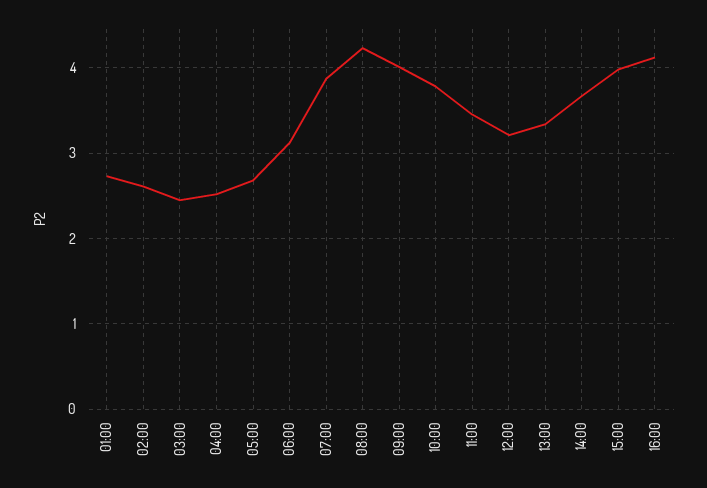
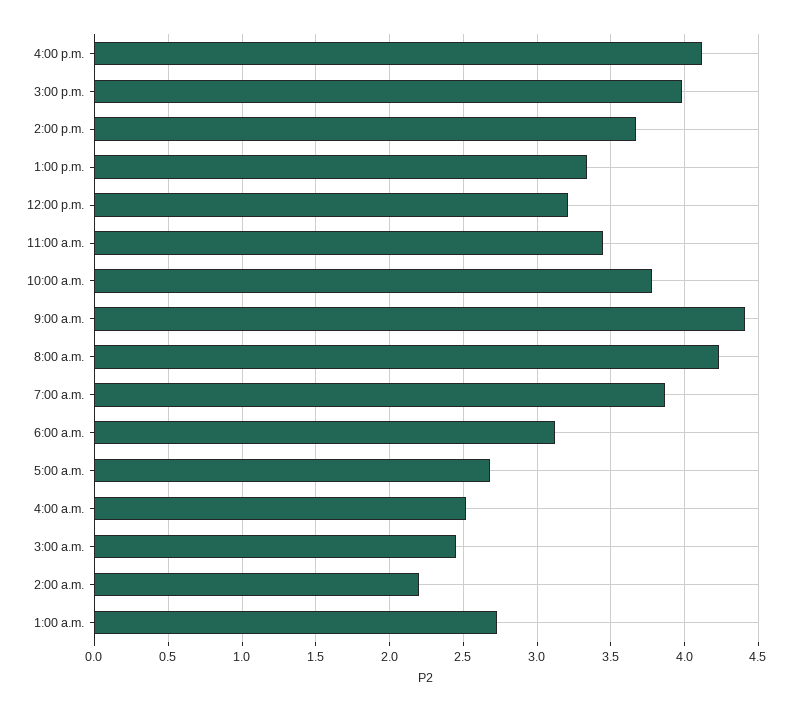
02:00: 2.6 -> 2.2
09:00: 4 -> 4.4

